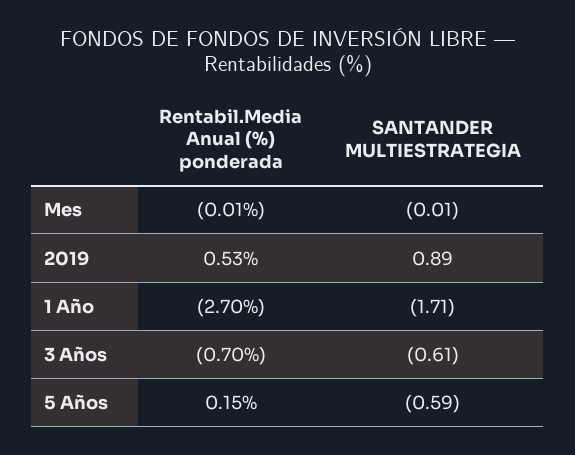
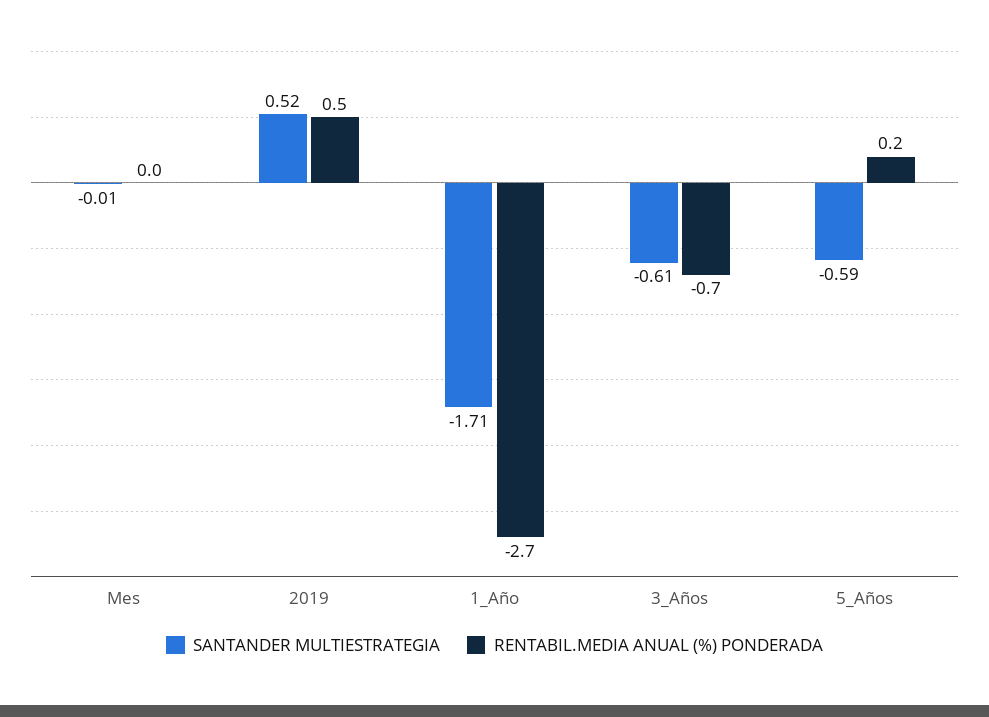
SANTANDER MULTIESTRATEGIA, 2019: 0.89 -> 0.52

